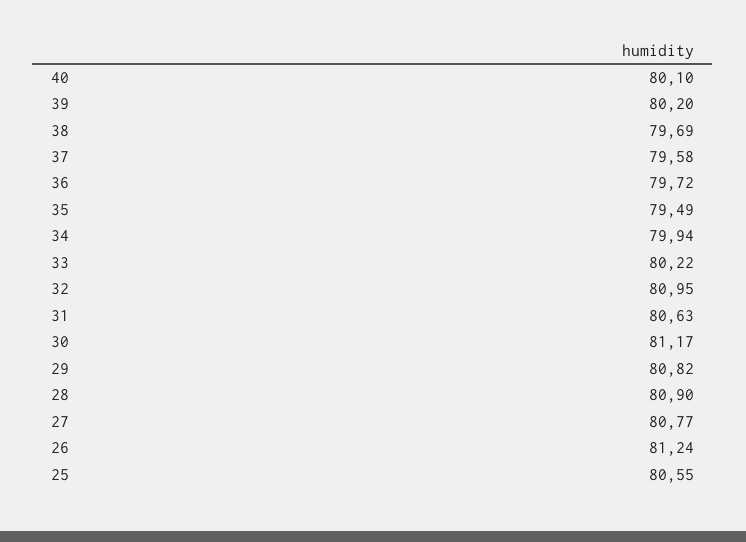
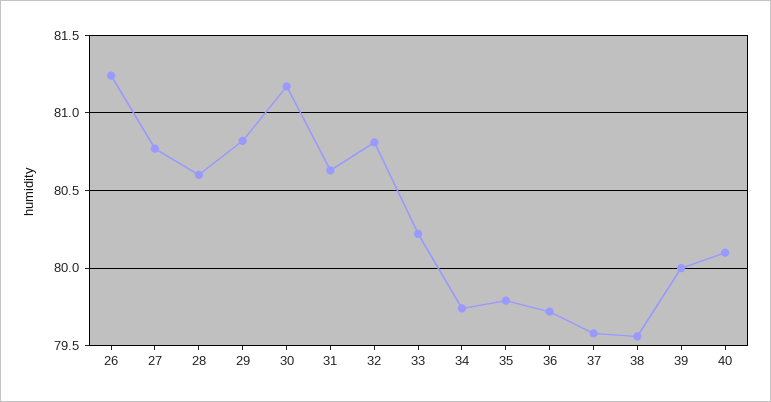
39: 80.2 -> 80
38: 79.69 -> 79.55
35: 79.49 -> 79.8
34: 79.94 -> 79.75
32: 80.95 -> 80.8
28: 80.9 -> 80.6
25: 80.55 -> none

